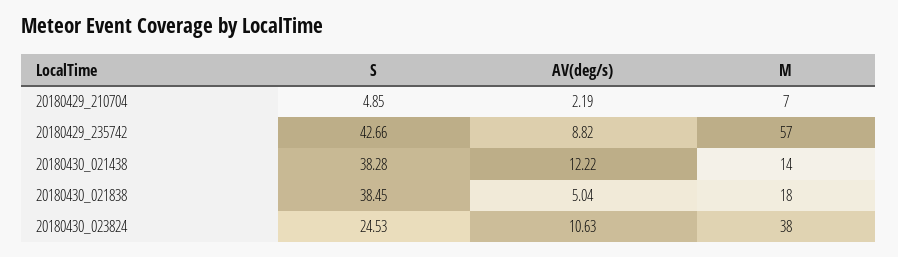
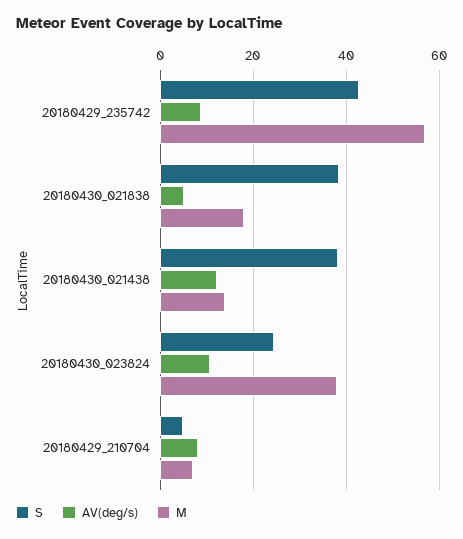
AV(deg/s), 20180429_210704: 2.19 -> 8

